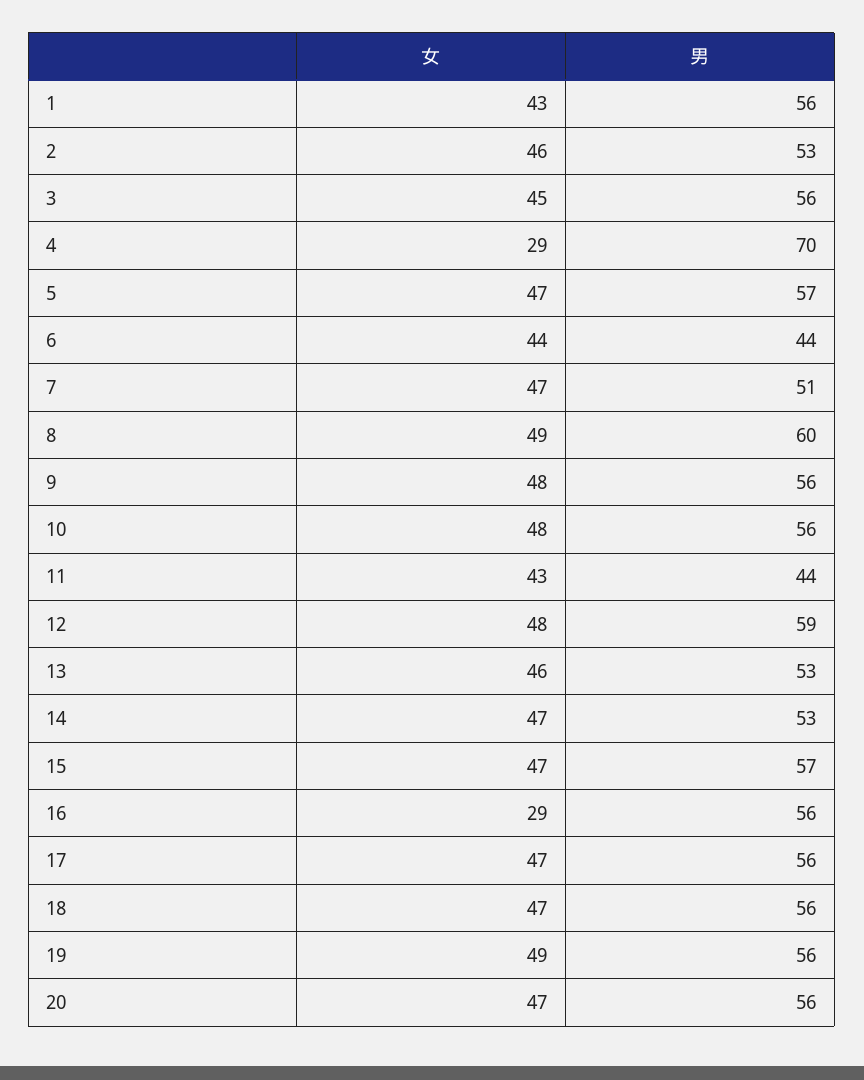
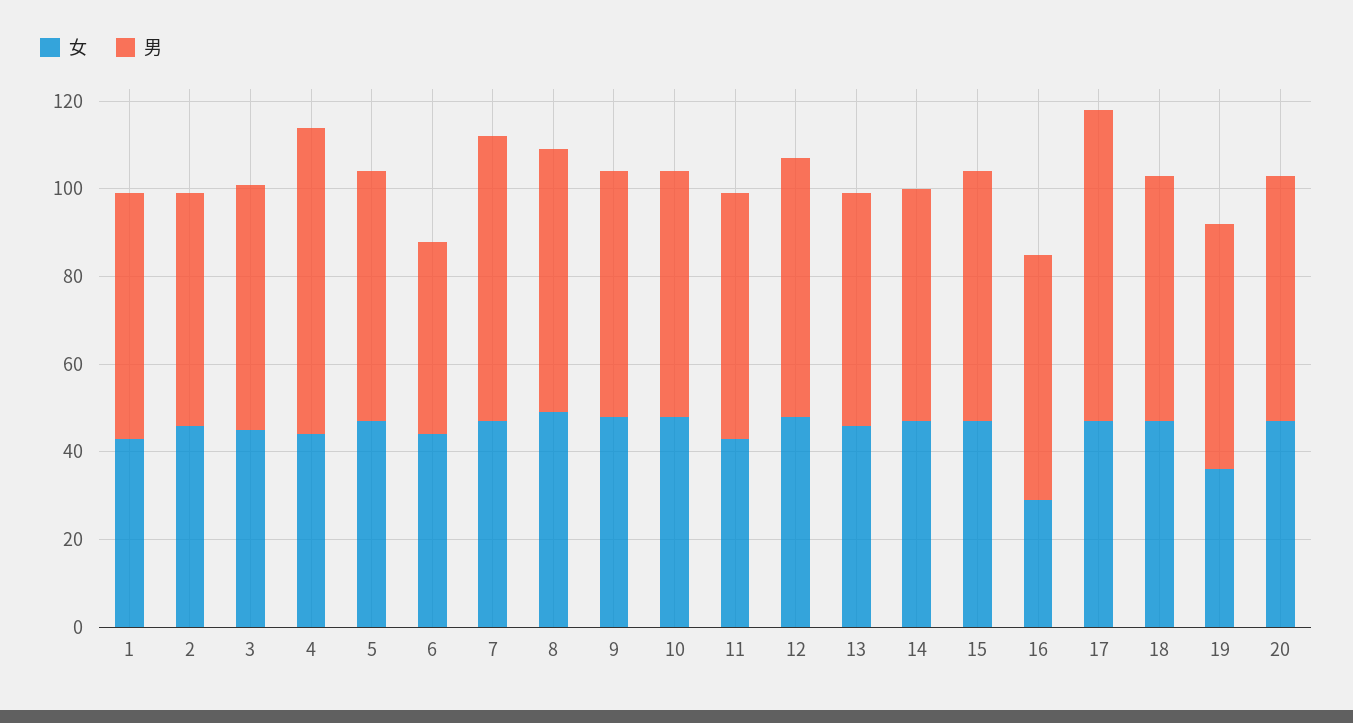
女, 4: 29 -> 45
男, 7: 51 -> 65
男, 11: 44 -> 55
男, 17: 56 -> 70
女, 19: 49 -> 35

